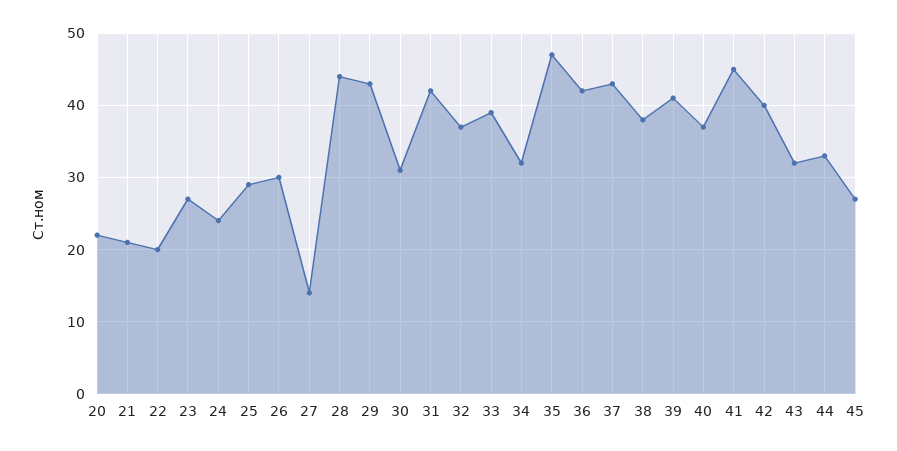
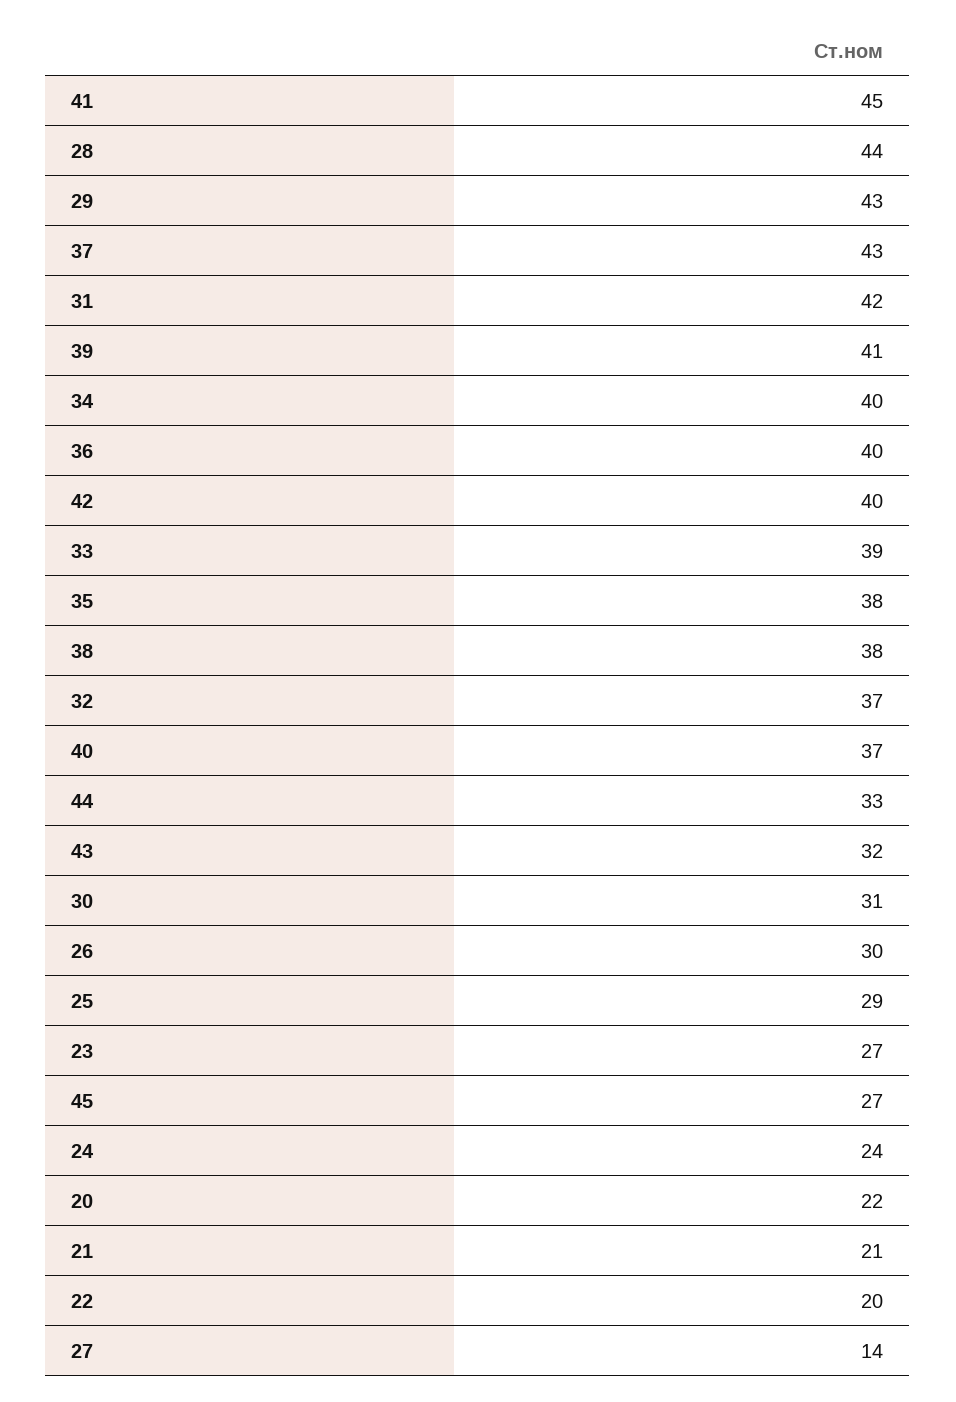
34: 32 -> 40
35: 47 -> 38
36: 42 -> 40

